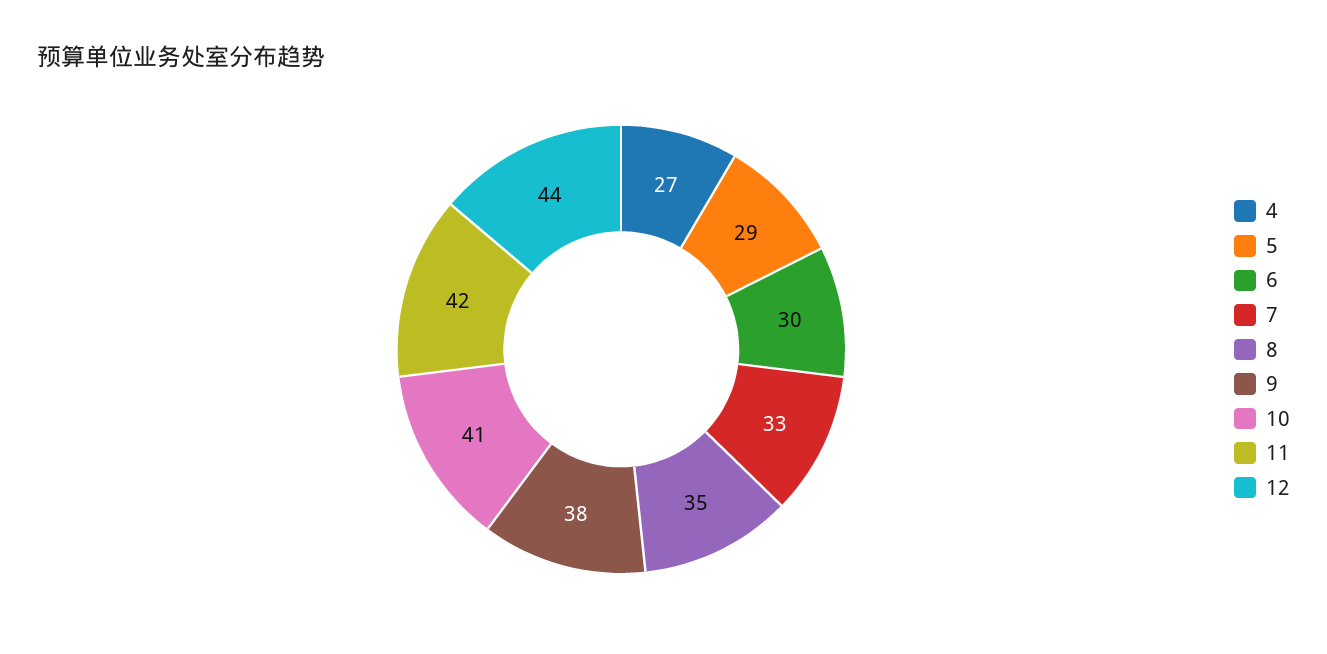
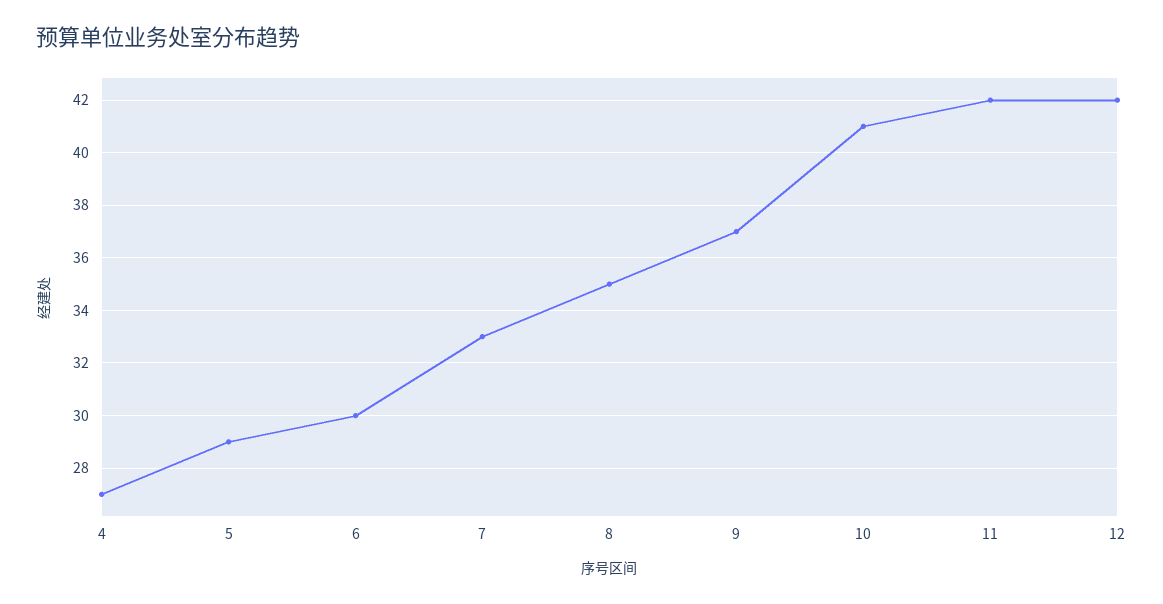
9: 38 -> 37
12: 44 -> 42

